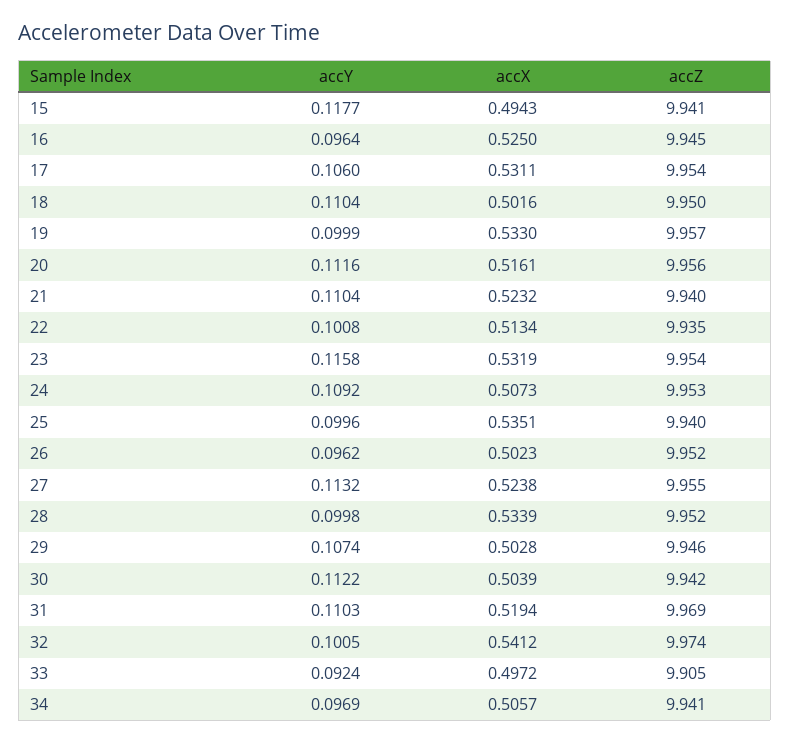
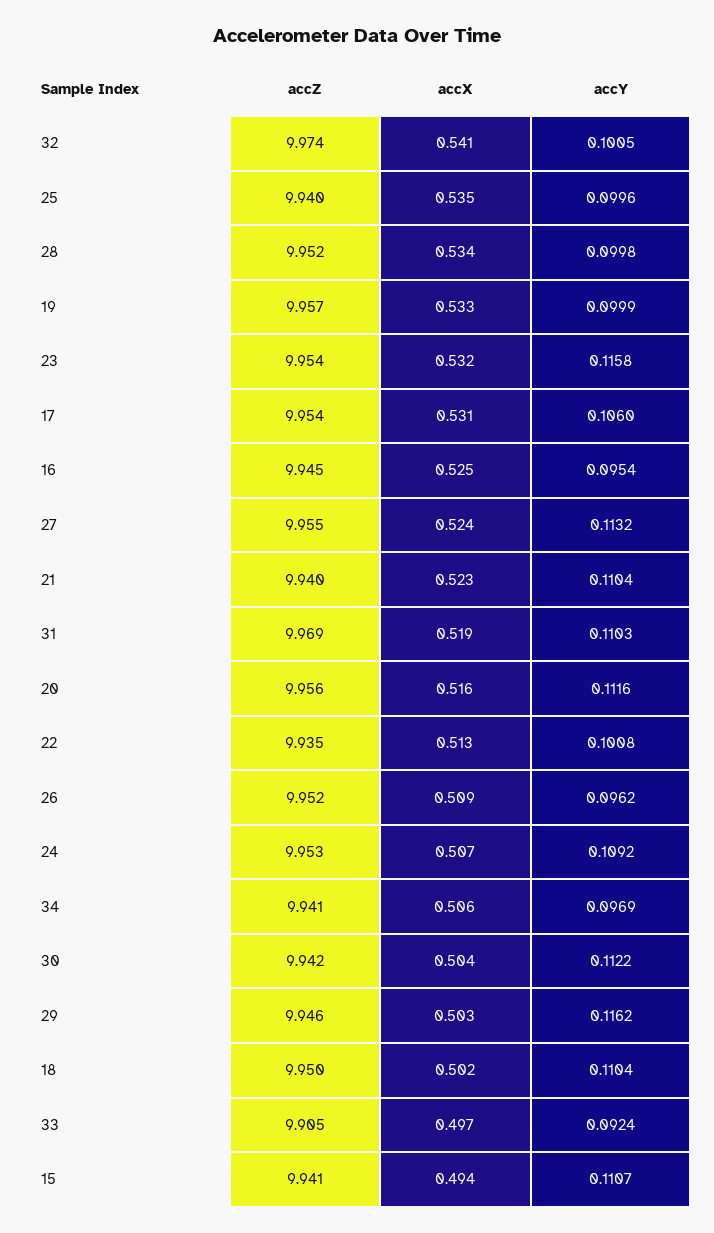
accY, 15: 0.1177 -> 0.1107
accY, 16: 0.0964 -> 0.0954
accX, 26: 0.5023 -> 0.509
accY, 29: 0.1074 -> 0.1162

